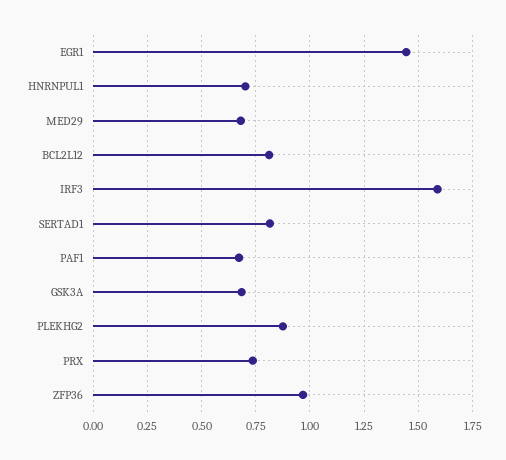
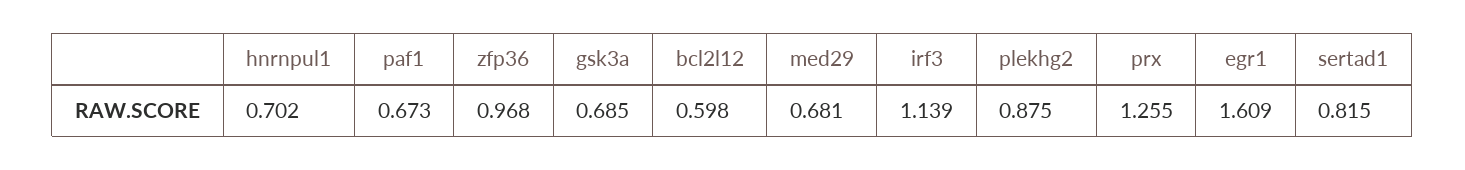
EGR1: 1.45 -> 1.609
BCL2L12: 0.8 -> 0.598
IRF3: 1.6 -> 1.139
PRX: 0.75 -> 1.255

